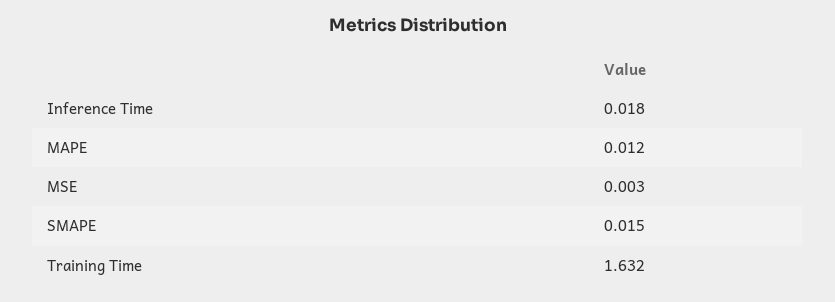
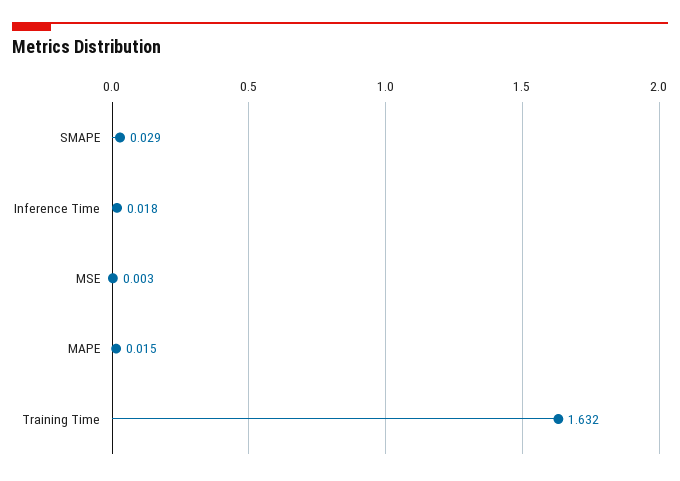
MAPE: 0.012 -> 0.015
SMAPE: 0.015 -> 0.029

